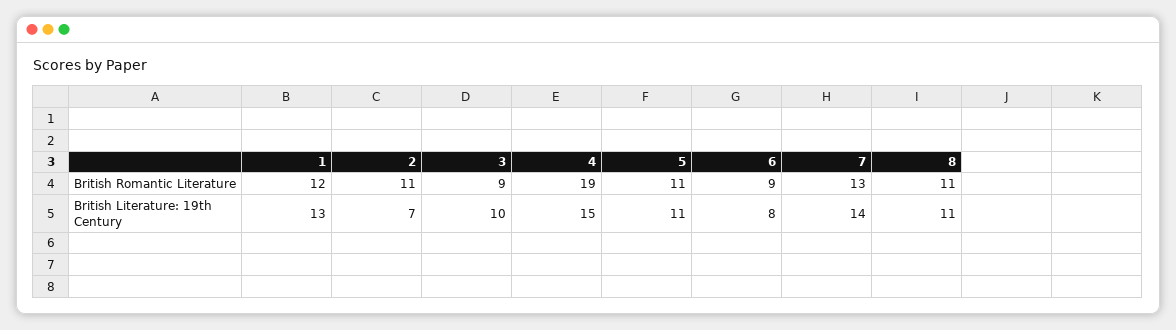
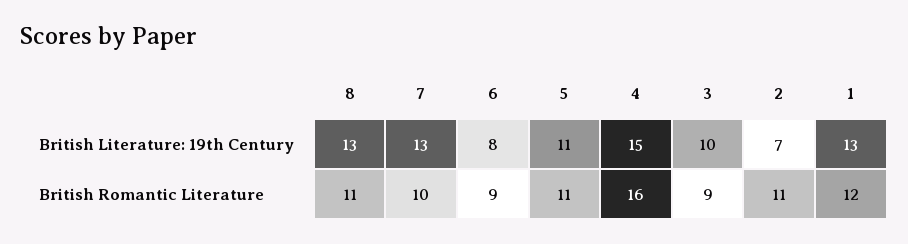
4, British Romantic Literature: 19 -> 16
7, British Romantic Literature: 13 -> 10
7, British Literature: 19th Century: 14 -> 13
8, British Literature: 19th Century: 11 -> 13

